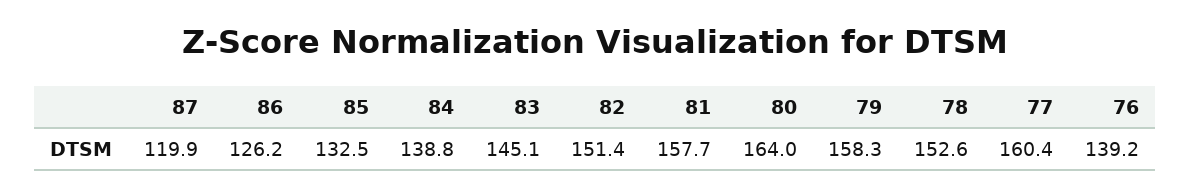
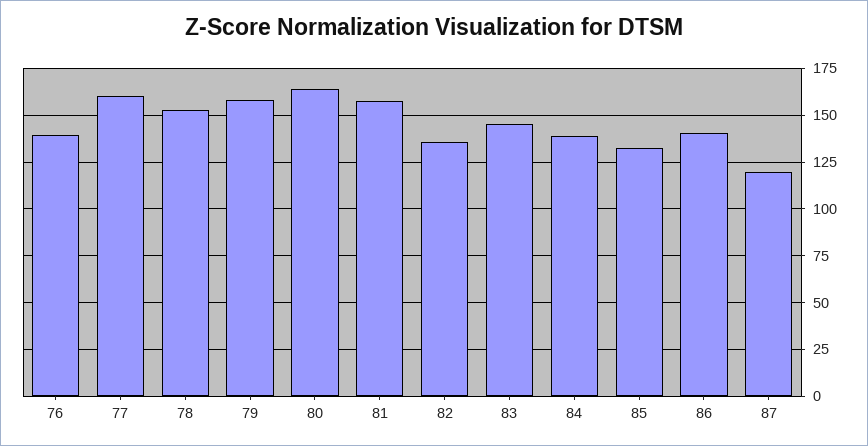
86: 126.2 -> 140
82: 151.4 -> 135

